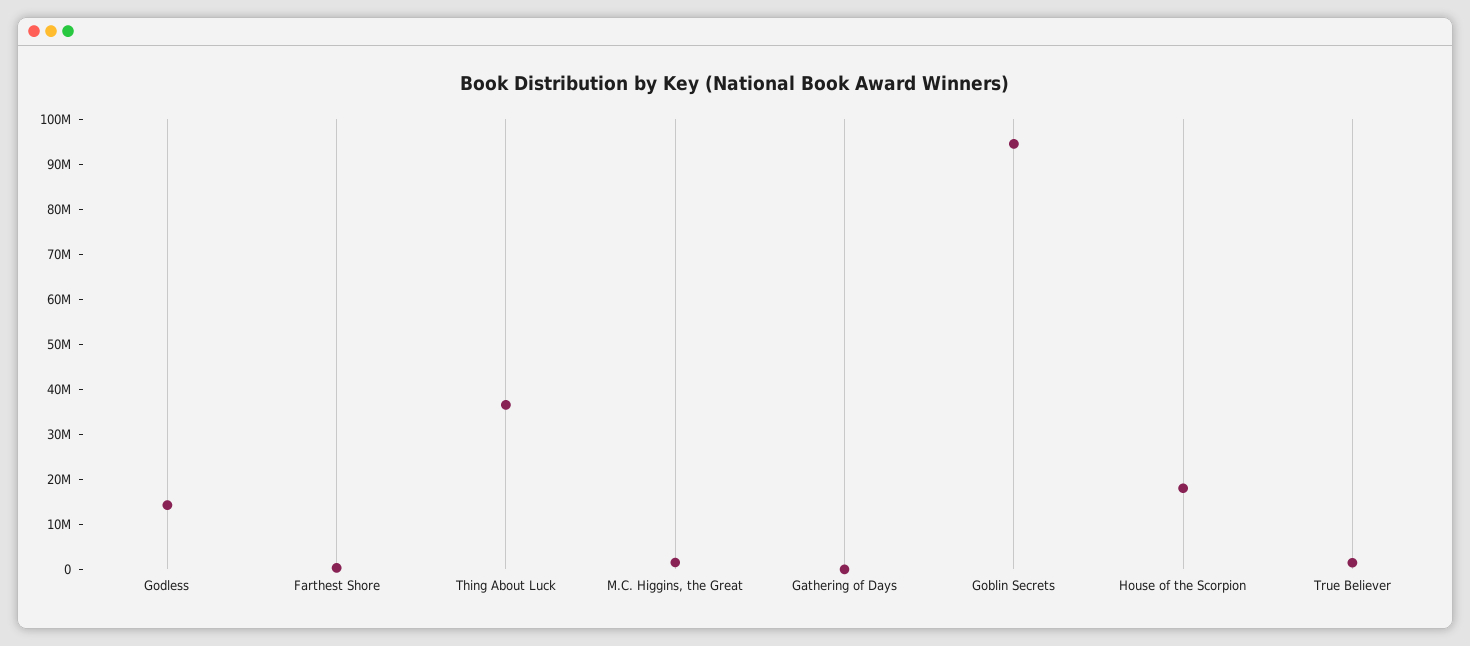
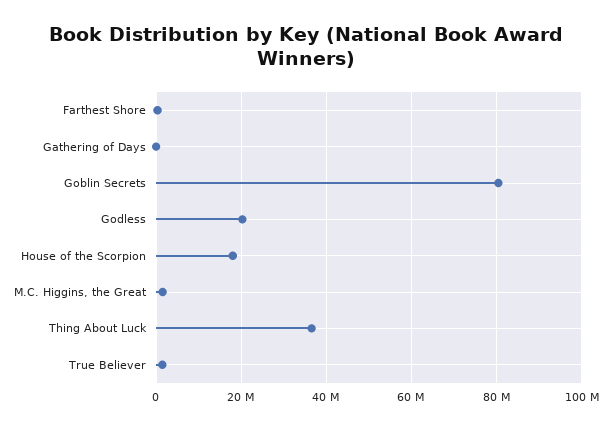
Godless: 14000000 -> 20000000
Goblin Secrets: 94000000 -> 80000000

